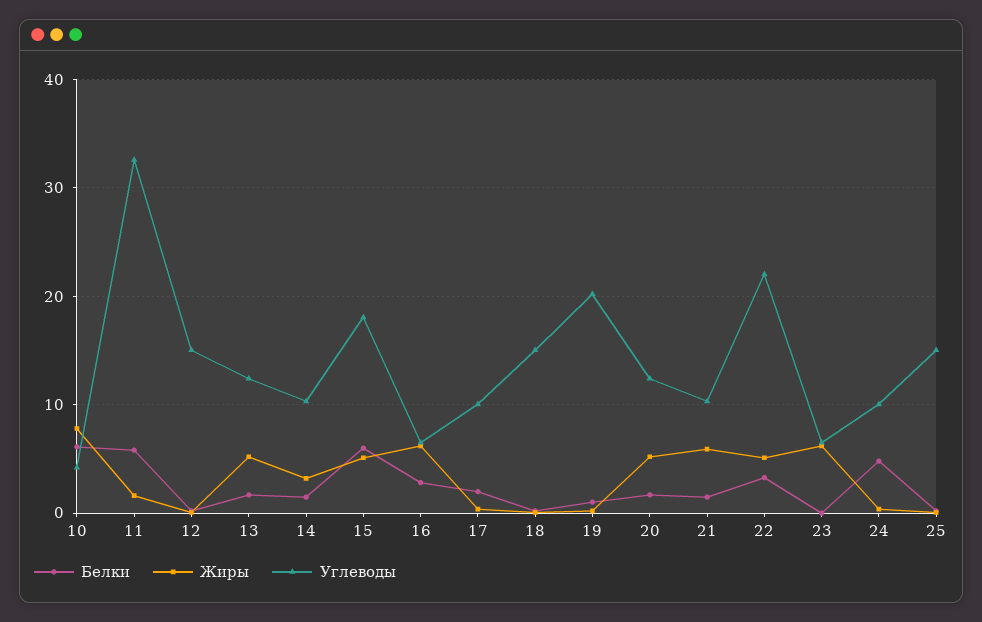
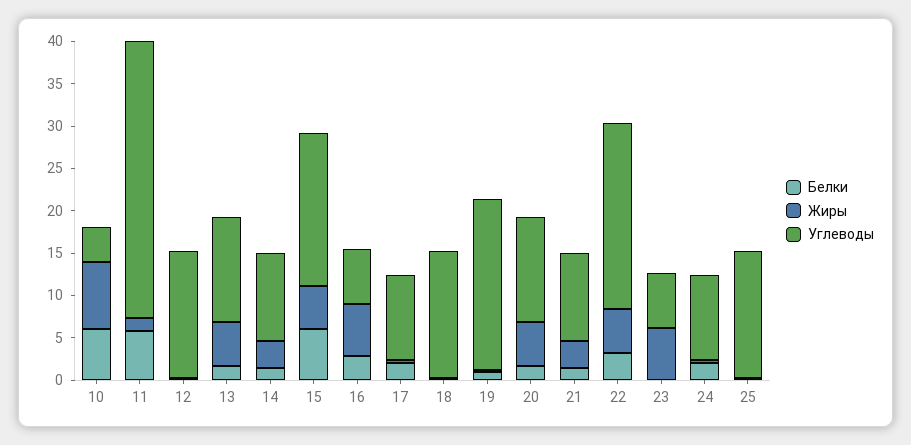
Жиры, 21: 6 -> 3
Белки, 24: 5 -> 2

